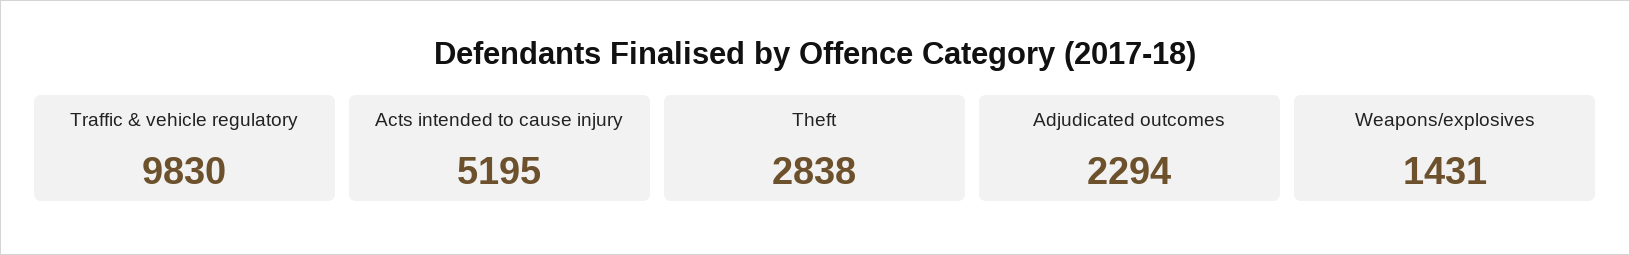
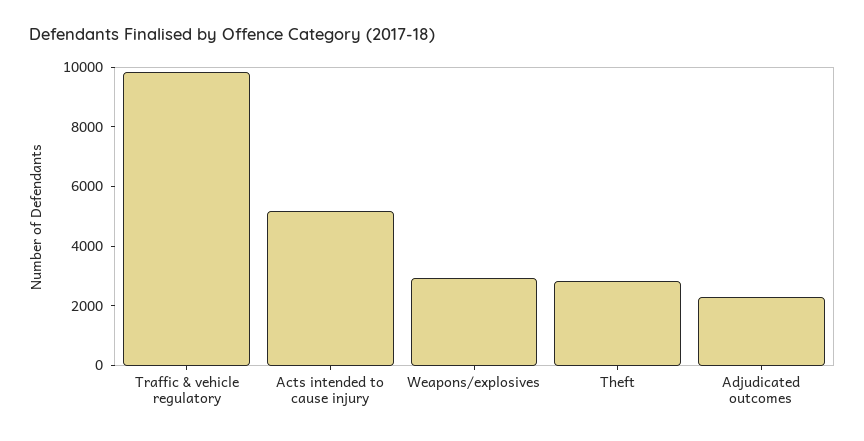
Weapons/explosives: 1431 -> 3000

